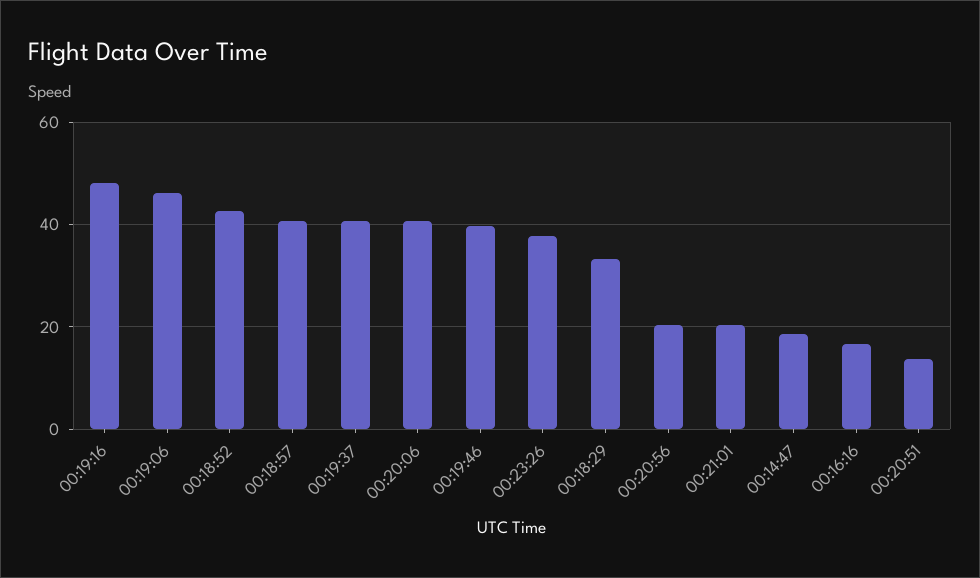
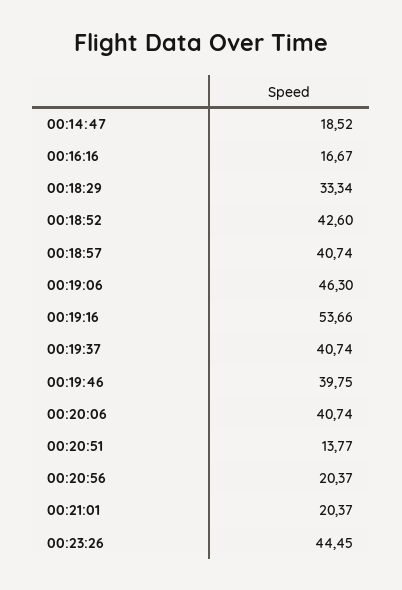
00:19:16: 48 -> 53.66
00:23:26: 38 -> 44.45

